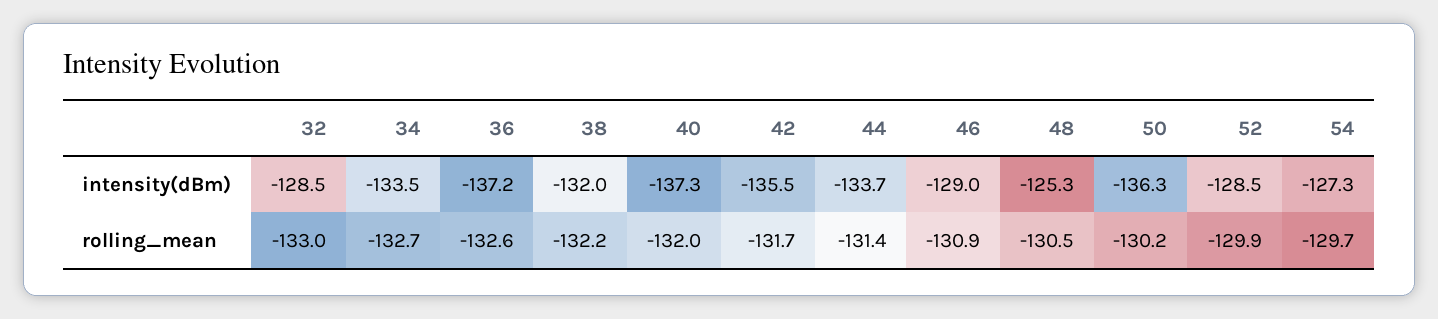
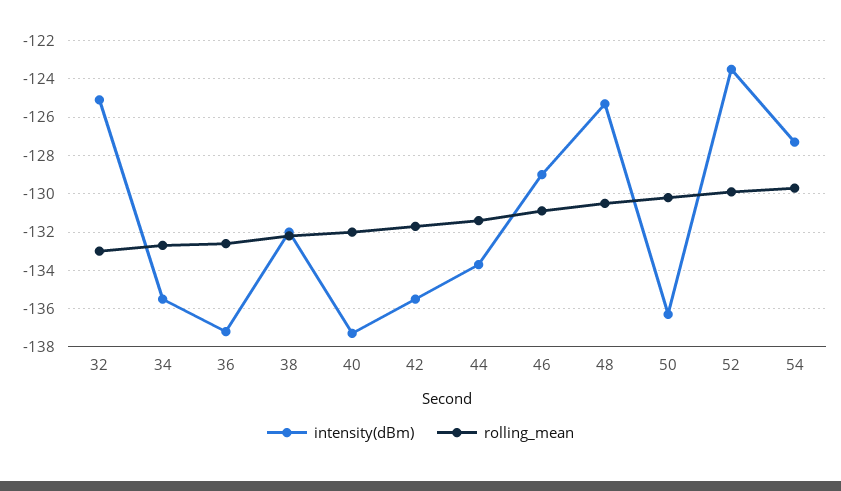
intensity(dBm), 32: -128.5 -> -125
intensity(dBm), 34: -133.5 -> -135.5
intensity(dBm), 52: -128.5 -> -123.5

